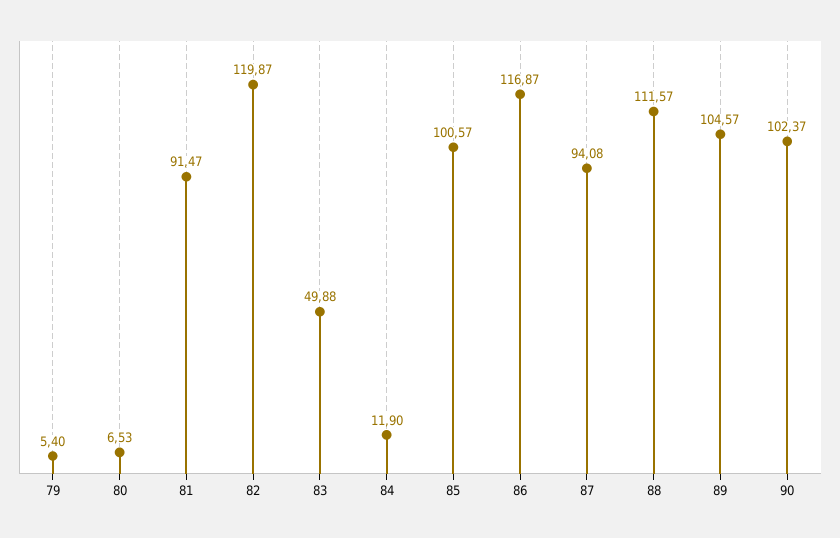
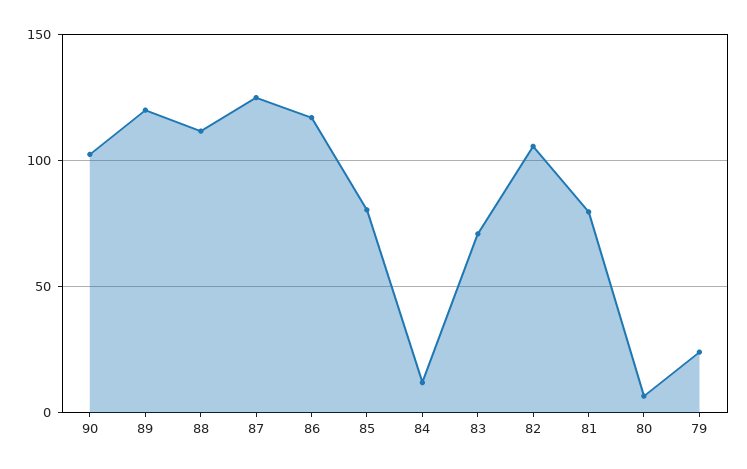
79: 5.4 -> 25
81: 91.47 -> 80
82: 119.87 -> 105
83: 49.88 -> 70
85: 100.57 -> 80
87: 94.08 -> 125
89: 104.57 -> 120

